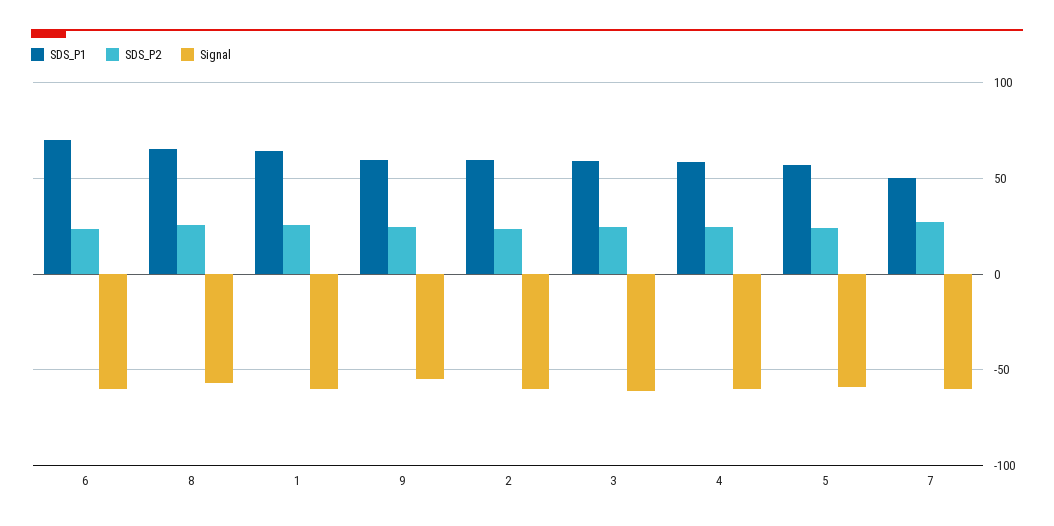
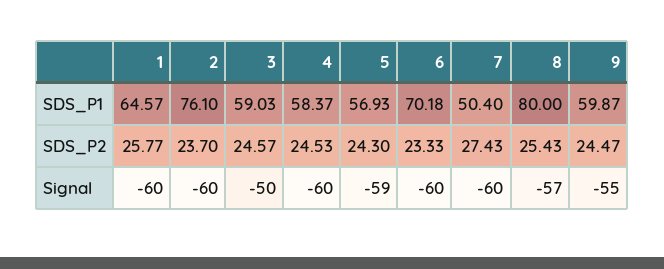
SDS_P1, 8: 65 -> 80
SDS_P1, 2: 60 -> 76.1
Signal, 3: -60 -> -50

